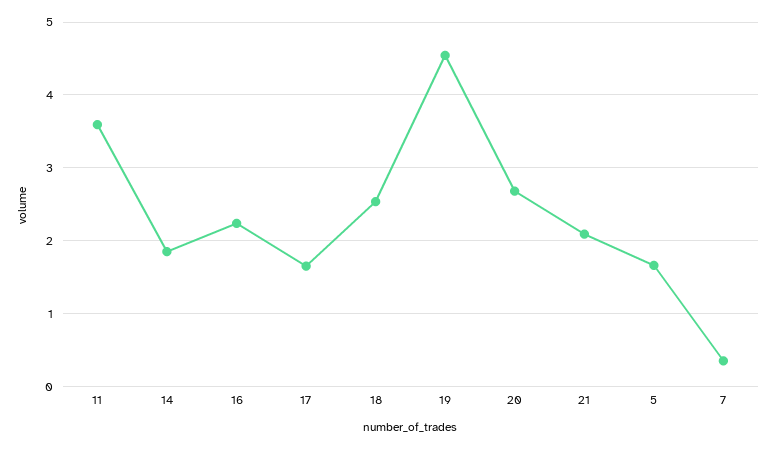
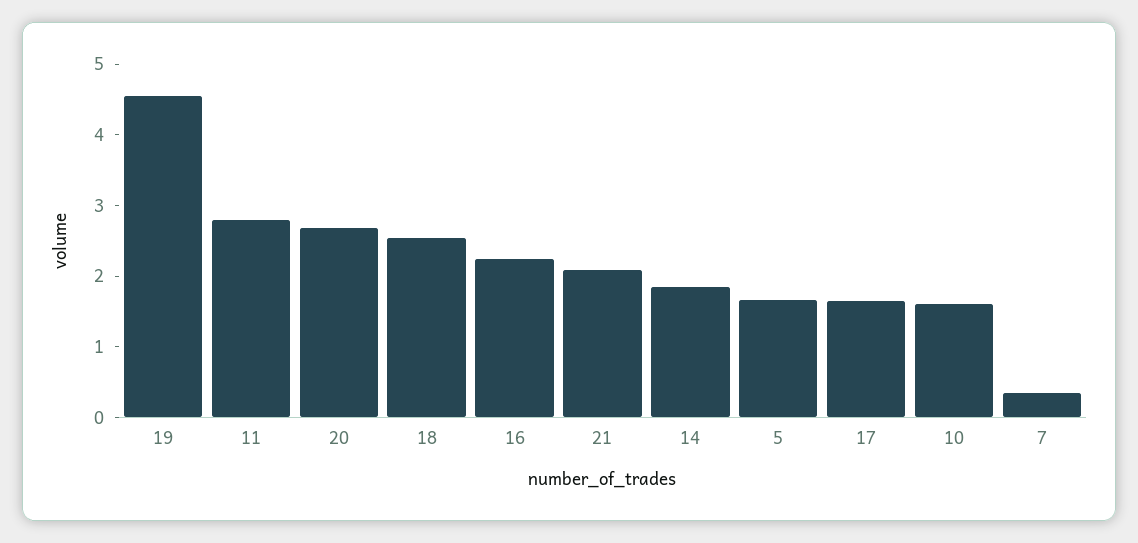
11: 3.6 -> 2.8
10: none -> 1.6

